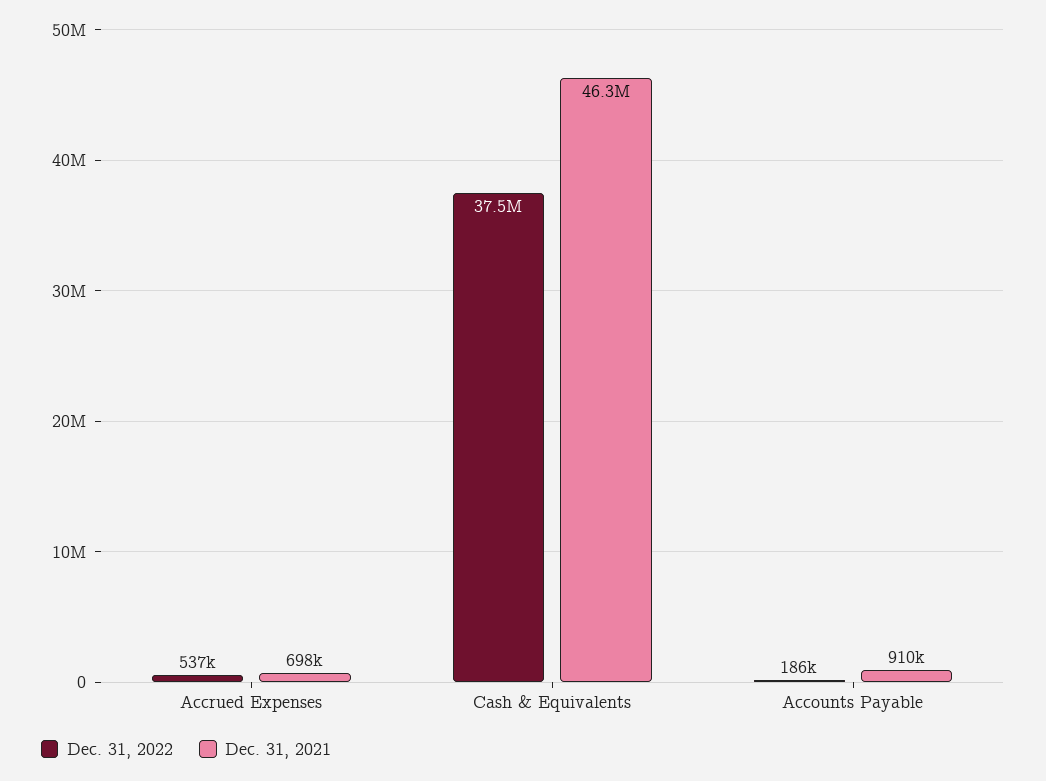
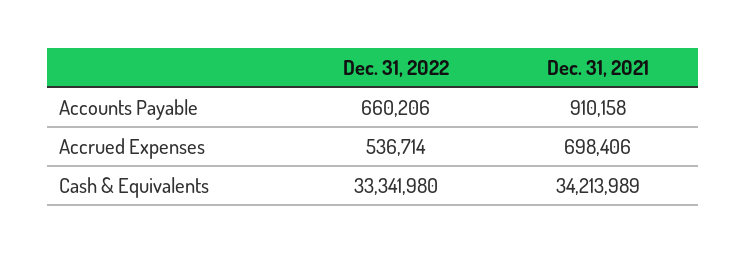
Dec. 31, 2022, Cash & Equivalents: 37500000 -> 33341980
Dec. 31, 2021, Cash & Equivalents: 46300000 -> 34213989
Dec. 31, 2022, Accounts Payable: 186000 -> 660206

